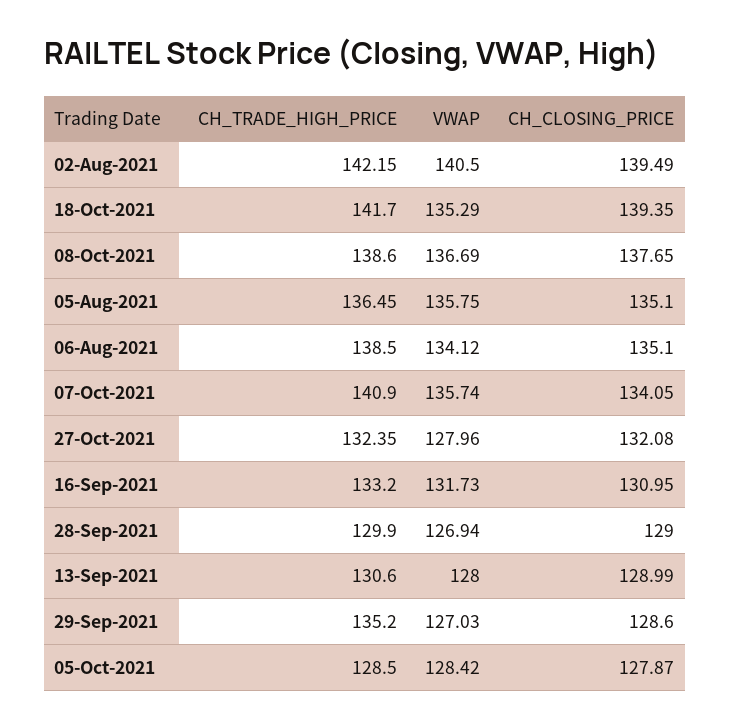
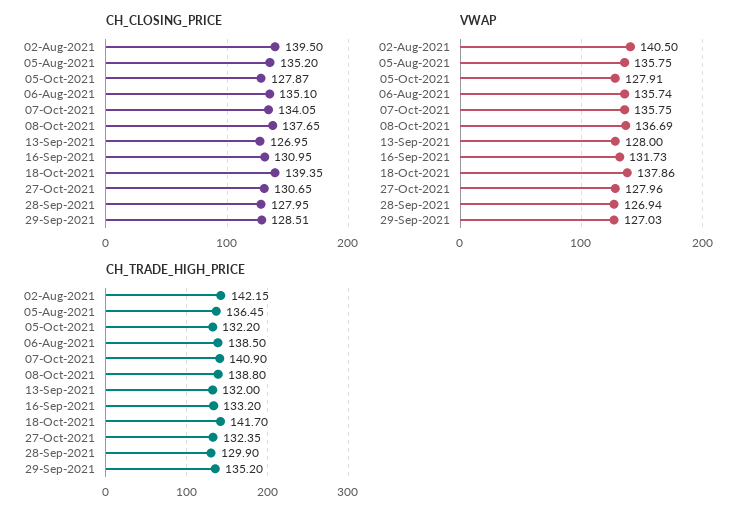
CH_CLOSING_PRICE, 02-Aug-2021: 139.49 -> 139.5
VWAP, 18-Oct-2021: 135.29 -> 137.86
CH_TRADE_HIGH_PRICE, 08-Oct-2021: 138.6 -> 138.8
CH_CLOSING_PRICE, 05-Aug-2021: 135.1 -> 135.2
VWAP, 06-Aug-2021: 134.12 -> 135.74
VWAP, 07-Oct-2021: 135.74 -> 135.75
CH_CLOSING_PRICE, 27-Oct-2021: 132.08 -> 130.65
CH_CLOSING_PRICE, 28-Sep-2021: 129 -> 127.95
CH_TRADE_HIGH_PRICE, 13-Sep-2021: 130.6 -> 132
CH_CLOSING_PRICE, 13-Sep-2021: 128.99 -> 126.95
CH_CLOSING_PRICE, 29-Sep-2021: 128.6 -> 128.51
CH_TRADE_HIGH_PRICE, 05-Oct-2021: 128.5 -> 132.2
VWAP, 05-Oct-2021: 128.42 -> 127.91

